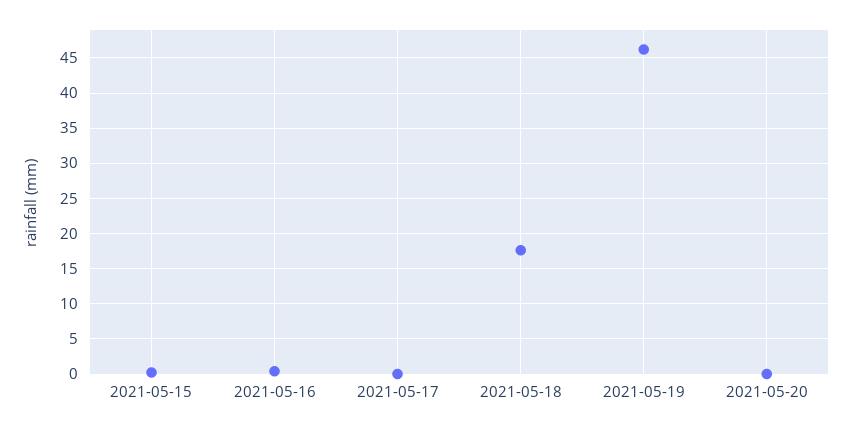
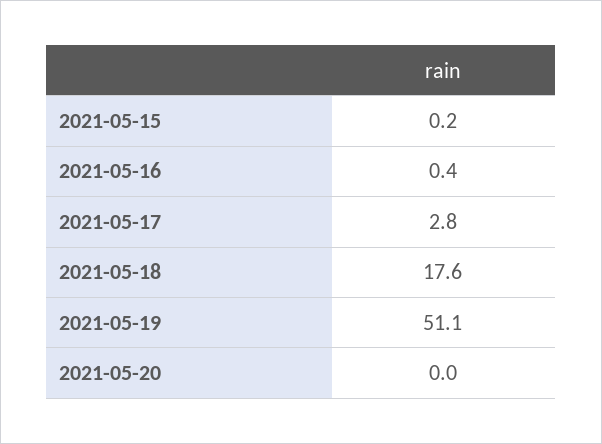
2021-05-17: 0 -> 2.8
2021-05-19: 46 -> 51.1

